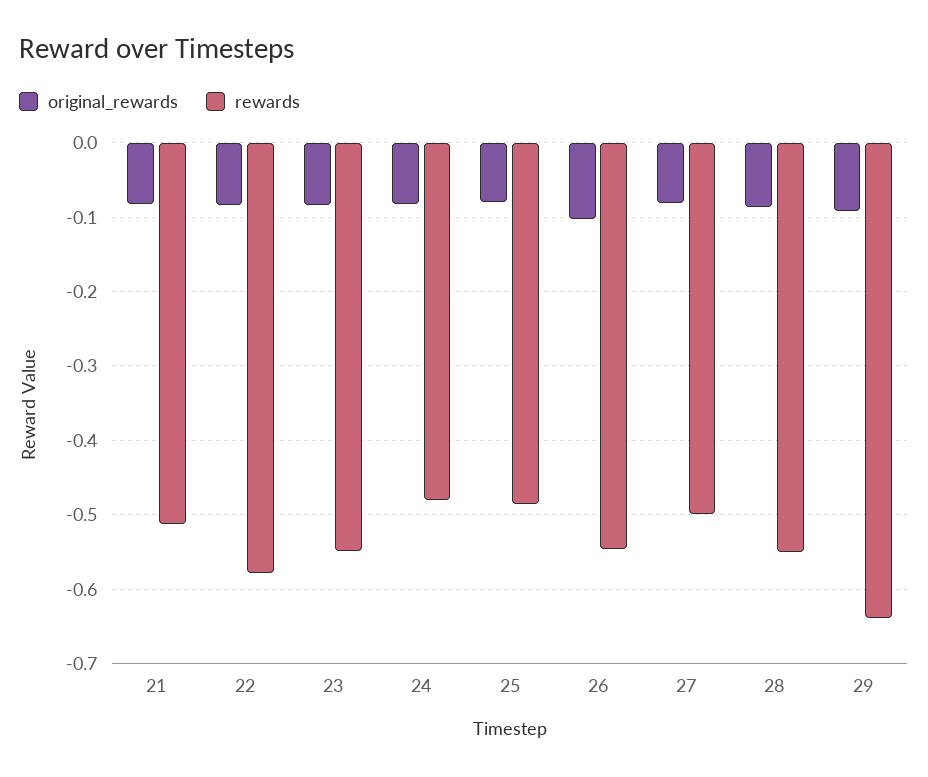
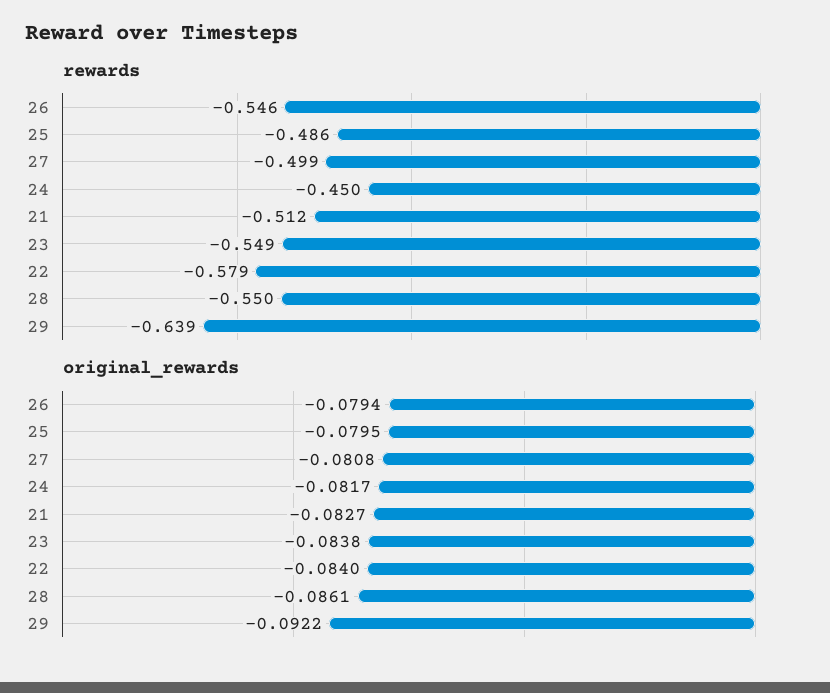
rewards, 24: -0.48 -> -0.45
original_rewards, 26: -0.1 -> -0.0794

